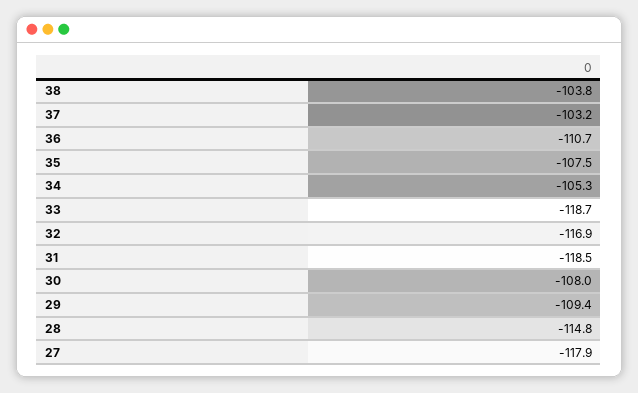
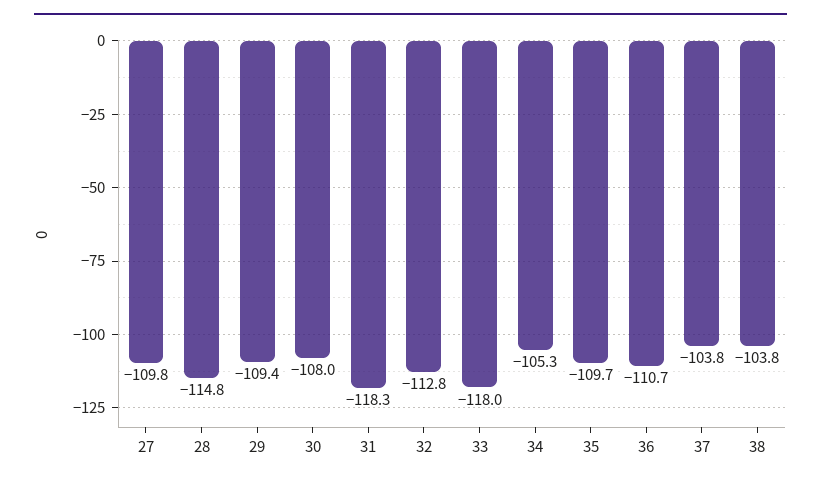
37: -103.2 -> -103.8
35: -107.5 -> -109.7
33: -118.7 -> -118
32: -116.9 -> -112.8
31: -118.5 -> -118.3
27: -117.9 -> -109.8

